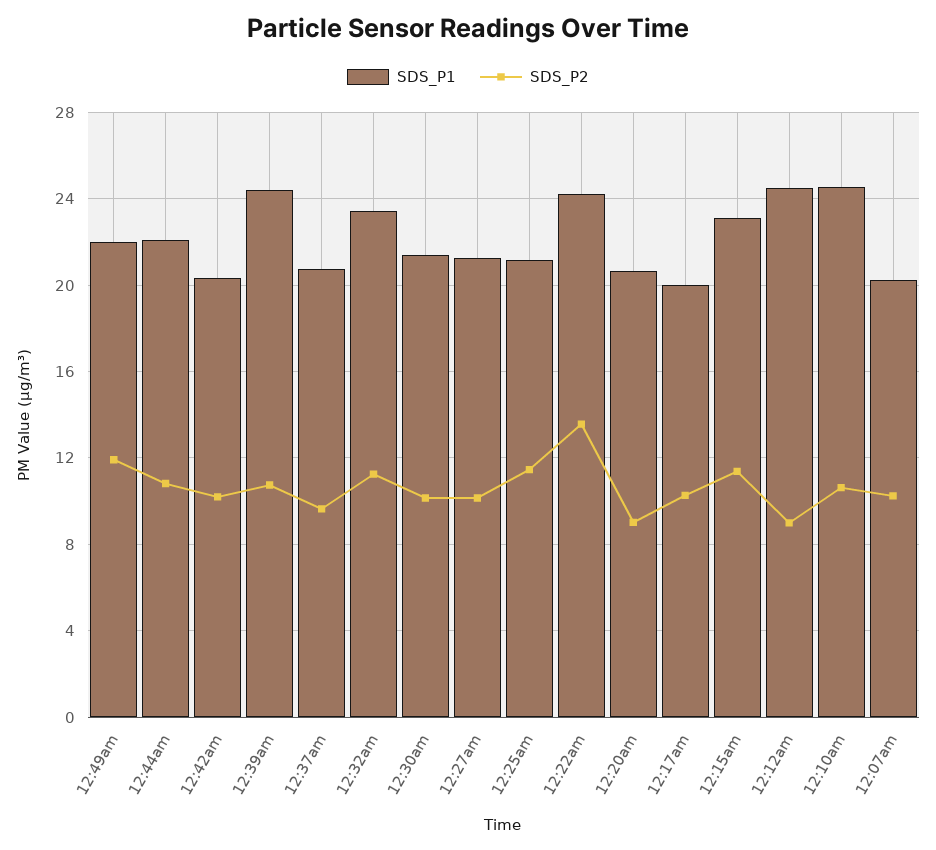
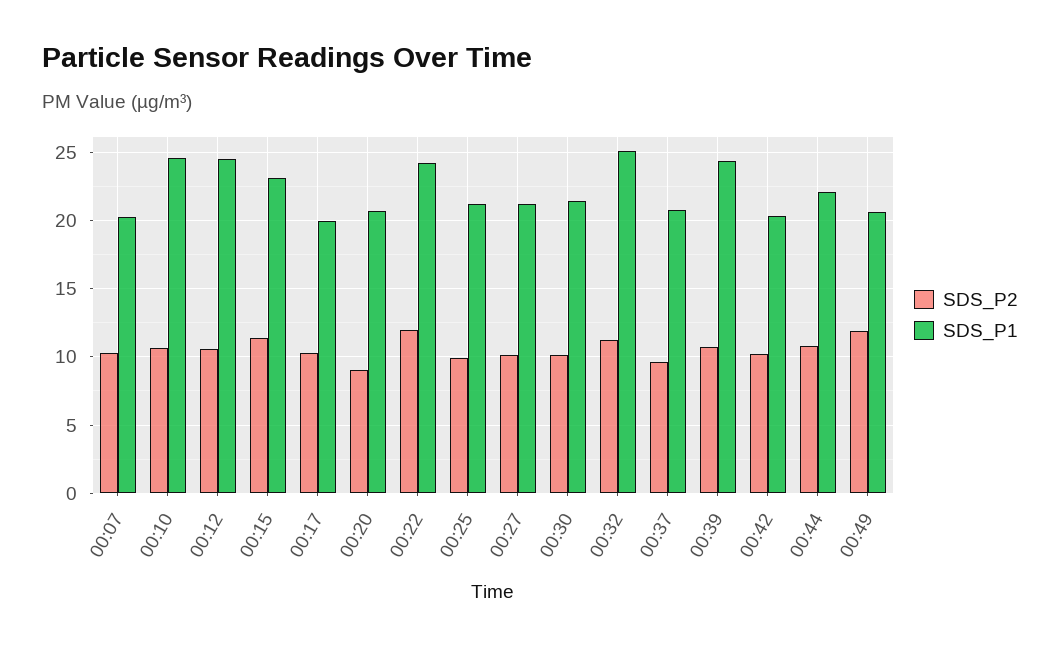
SDS_P1, 12:49am: 22 -> 20.5
SDS_P1, 12:32am: 23.5 -> 25
SDS_P2, 12:25am: 11.5 -> 10
SDS_P2, 12:22am: 13.5 -> 12
SDS_P2, 12:12am: 9 -> 10.5

